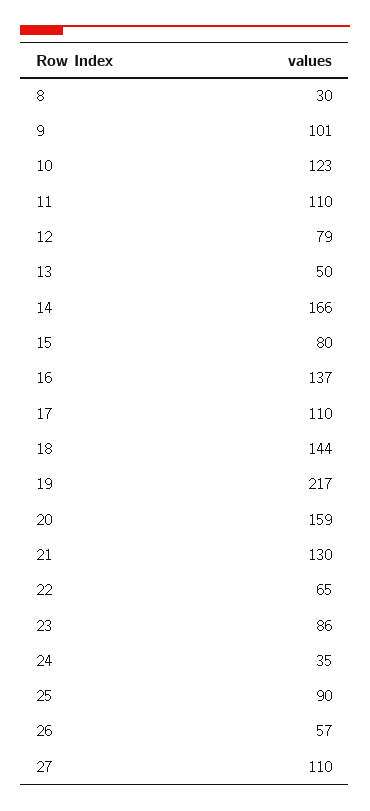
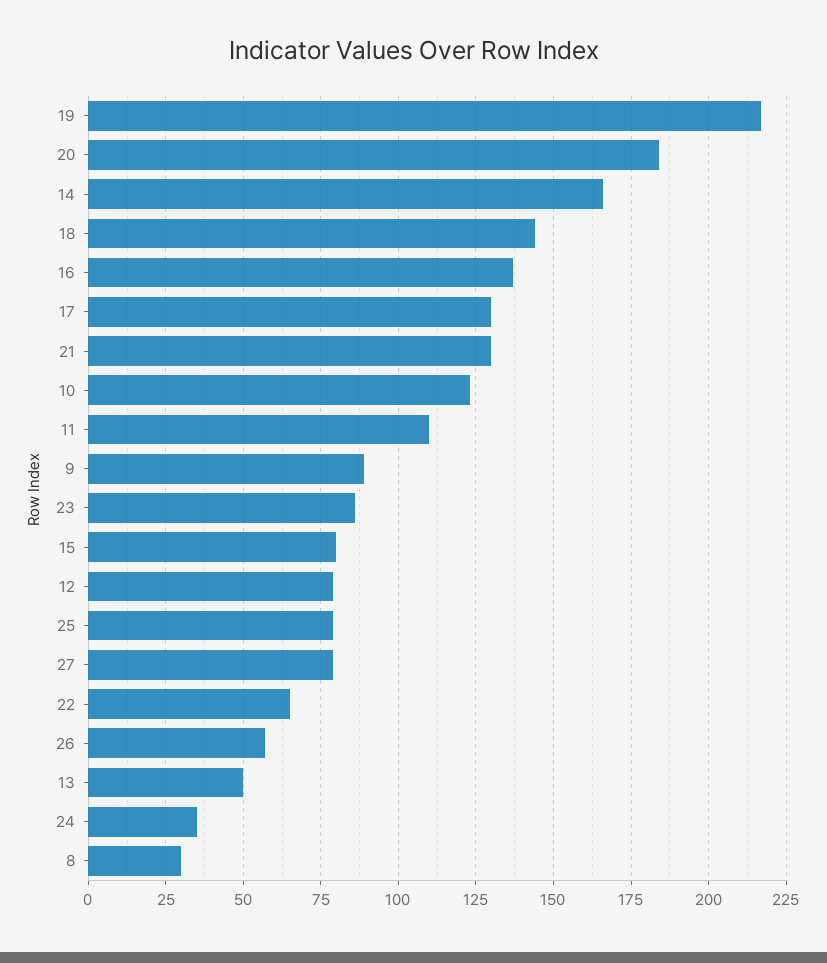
9: 101 -> 90
17: 110 -> 130
20: 159 -> 185
25: 90 -> 80
27: 110 -> 80

